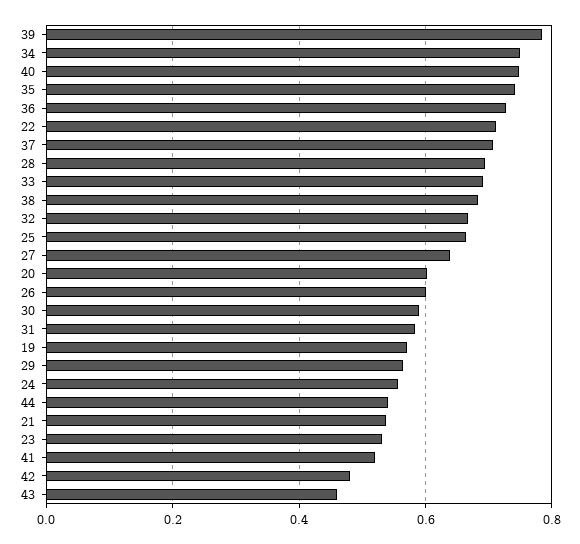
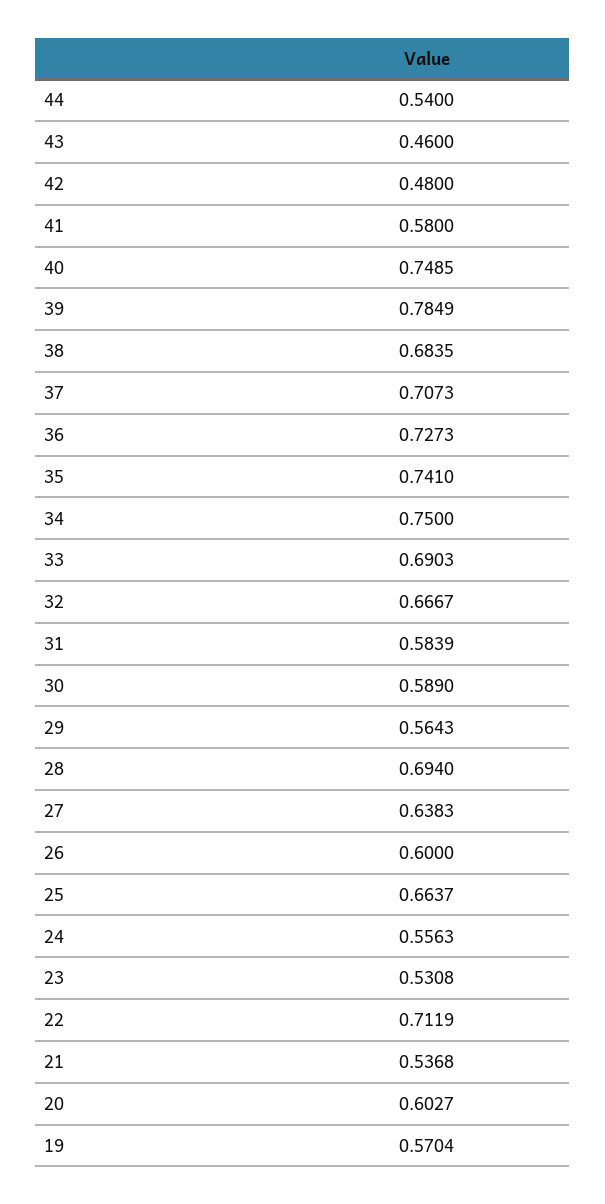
41: 0.52 -> 0.58

